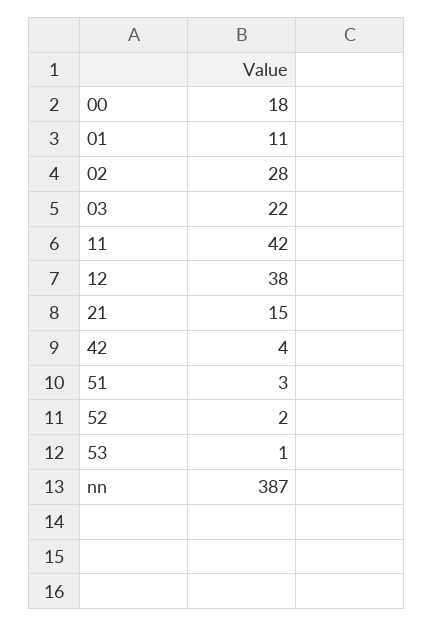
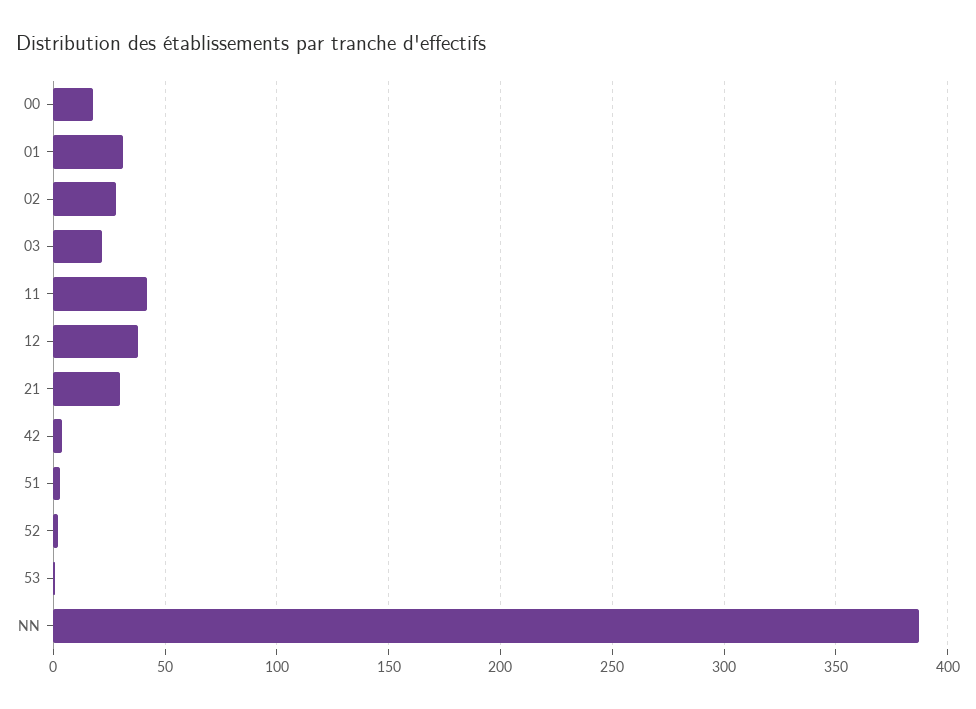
01: 11 -> 30
21: 15 -> 30

